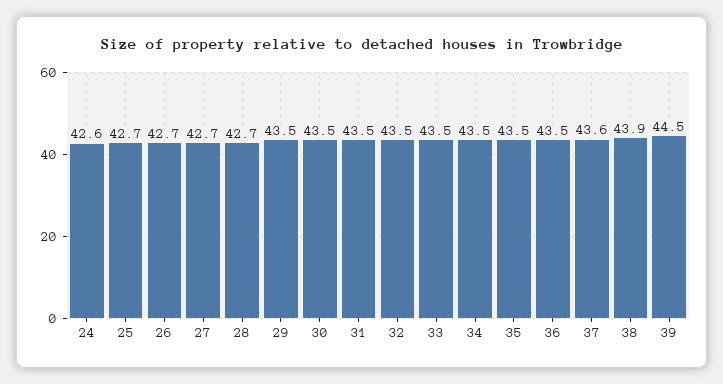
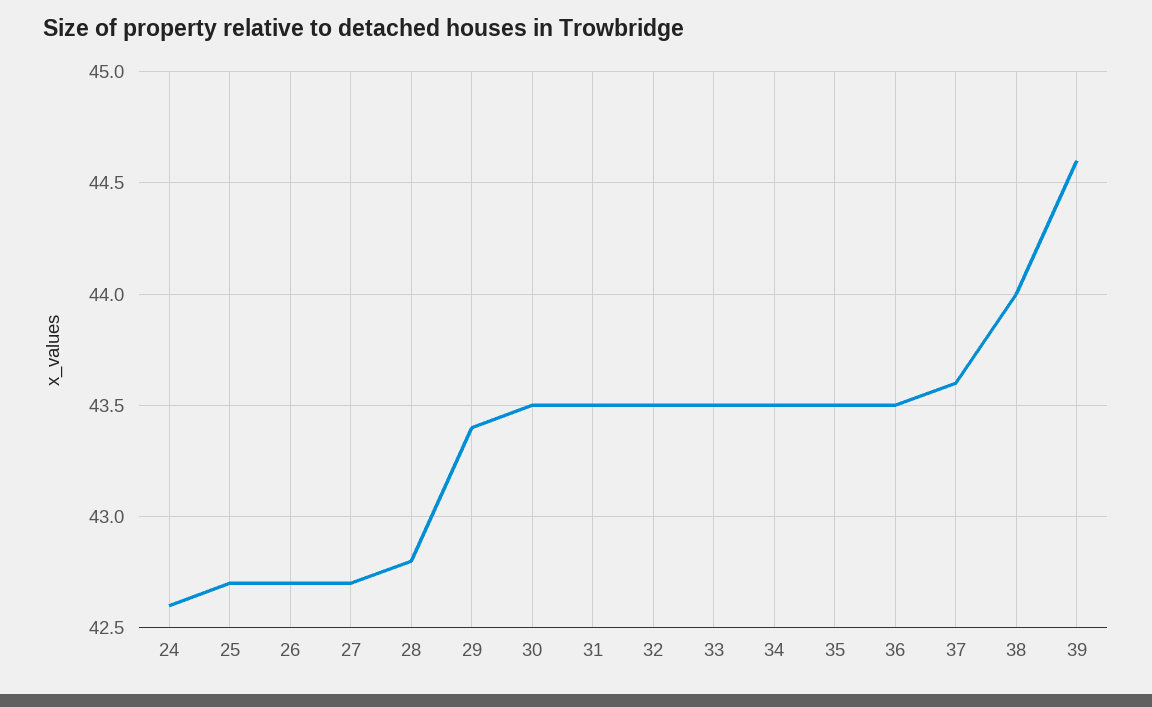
28: 42.7 -> 42.8
29: 43.5 -> 43.4
38: 43.9 -> 44
39: 44.5 -> 44.6

